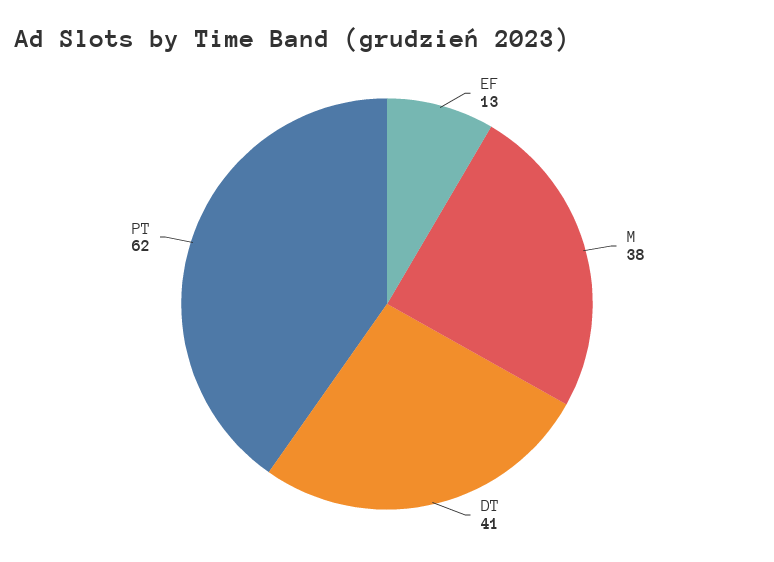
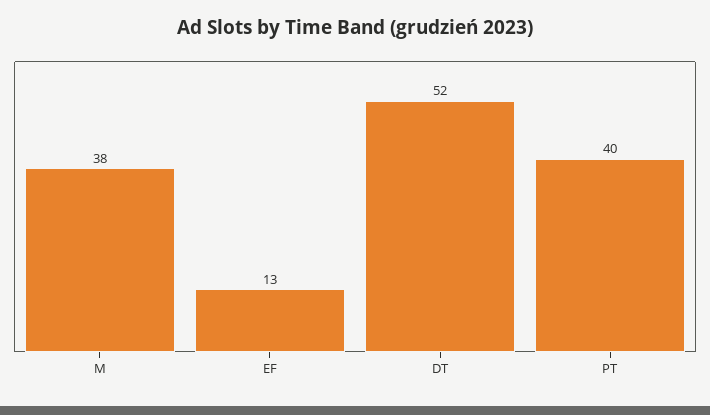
DT: 41 -> 52
PT: 62 -> 40

